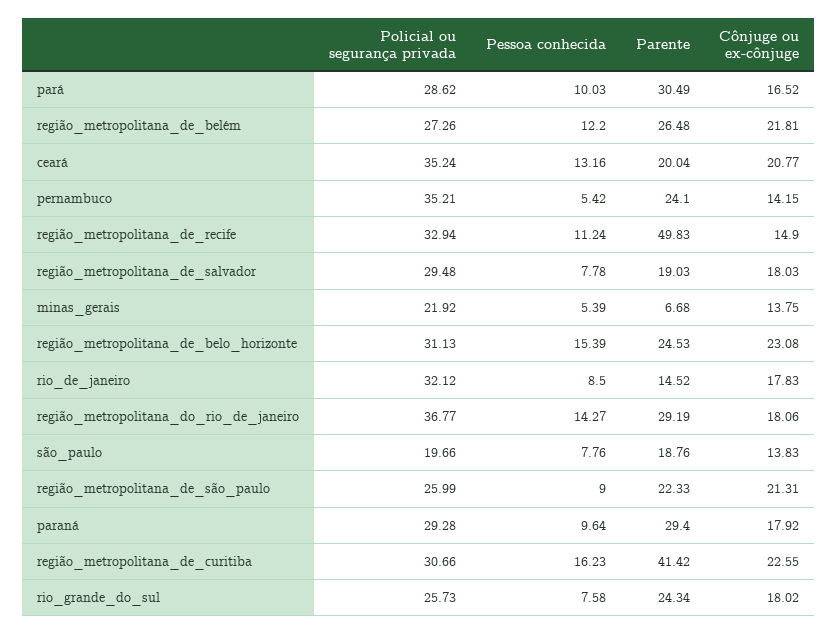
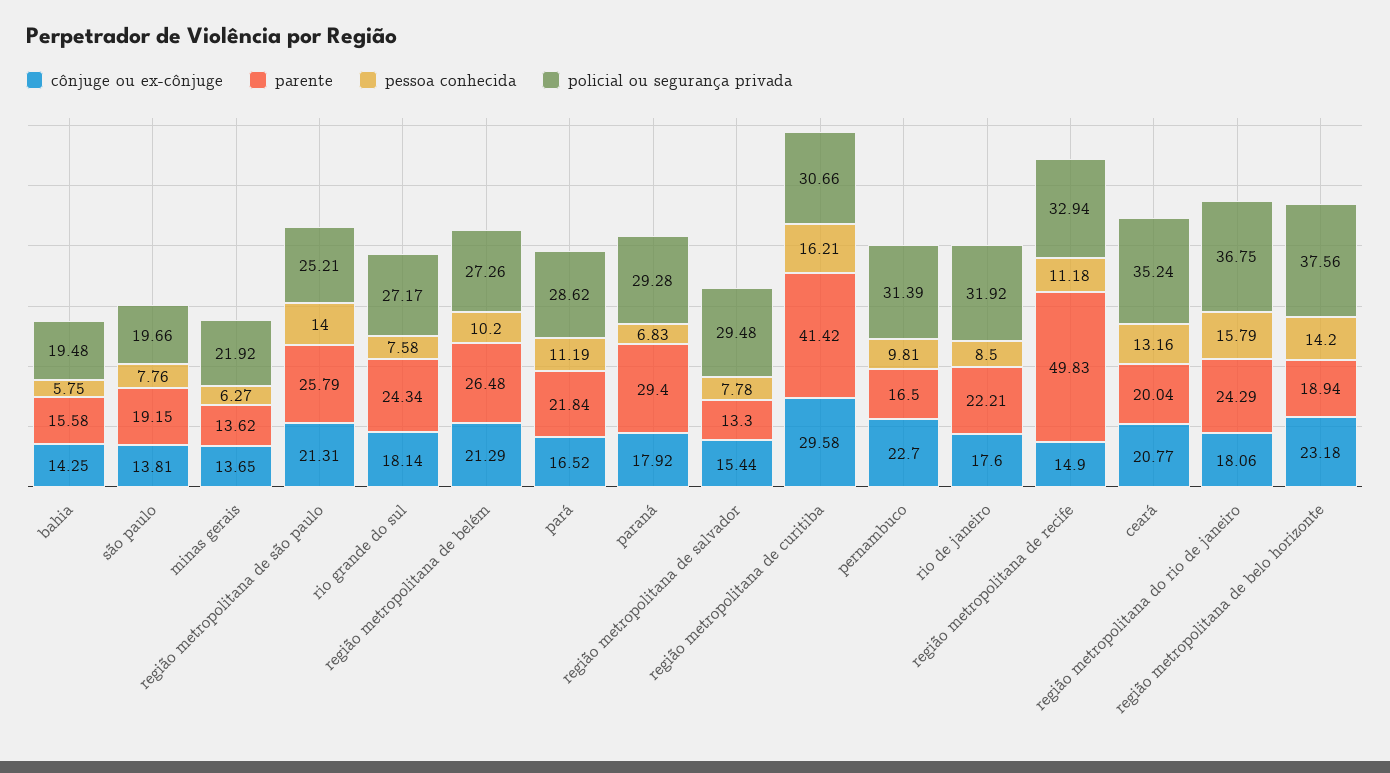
Pessoa conhecida, pará: 10.03 -> 11.19
Parente, pará: 30.49 -> 21.84
Pessoa conhecida, região_metropolitana_de_belém: 12.2 -> 10.2
Cônjuge ou ex-cônjuge, região_metropolitana_de_belém: 21.81 -> 21.29
Policial ou segurança privada, pernambuco: 35.21 -> 31.39
Pessoa conhecida, pernambuco: 5.42 -> 9.81
Parente, pernambuco: 24.1 -> 16.5
Cônjuge ou ex-cônjuge, pernambuco: 14.15 -> 22.7
Pessoa conhecida, região_metropolitana_de_recife: 11.24 -> 11.18
Parente, região_metropolitana_de_salvador: 19.03 -> 13.3
Cônjuge ou ex-cônjuge, região_metropolitana_de_salvador: 18.03 -> 15.44
Pessoa conhecida, minas_gerais: 5.39 -> 6.27
Parente, minas_gerais: 6.68 -> 13.62
Cônjuge ou ex-cônjuge, minas_gerais: 13.75 -> 13.65
Policial ou segurança privada, região_metropolitana_de_belo_horizonte: 31.13 -> 37.56
Pessoa conhecida, região_metropolitana_de_belo_horizonte: 15.39 -> 14.2
Parente, região_metropolitana_de_belo_horizonte: 24.53 -> 18.94
Cônjuge ou ex-cônjuge, região_metropolitana_de_belo_horizonte: 23.08 -> 23.18
Policial ou segurança privada, rio_de_janeiro: 32.12 -> 31.92
Parente, rio_de_janeiro: 14.52 -> 22.21
Cônjuge ou ex-cônjuge, rio_de_janeiro: 17.83 -> 17.6
Policial ou segurança privada, região_metropolitana_do_rio_de_janeiro: 36.77 -> 36.75
Pessoa conhecida, região_metropolitana_do_rio_de_janeiro: 14.27 -> 15.79
Parente, região_metropolitana_do_rio_de_janeiro: 29.19 -> 24.29
Parente, são_paulo: 18.76 -> 19.15
Cônjuge ou ex-cônjuge, são_paulo: 13.83 -> 13.81
Policial ou segurança privada, região_metropolitana_de_são_paulo: 25.99 -> 25.21
Pessoa conhecida, região_metropolitana_de_são_paulo: 9 -> 14
Parente, região_metropolitana_de_são_paulo: 22.33 -> 25.79
Pessoa conhecida, paraná: 9.64 -> 6.83
Pessoa conhecida, região_metropolitana_de_curitiba: 16.23 -> 16.21
Cônjuge ou ex-cônjuge, região_metropolitana_de_curitiba: 22.55 -> 29.58
Policial ou segurança privada, rio_grande_do_sul: 25.73 -> 27.17
Cônjuge ou ex-cônjuge, rio_grande_do_sul: 18.02 -> 18.14
Cônjuge ou ex-cônjuge, bahia: none -> 14.25
Parente, bahia: none -> 15.58
Pessoa conhecida, bahia: none -> 5.75
Policial ou segurança privada, bahia: none -> 19.48

